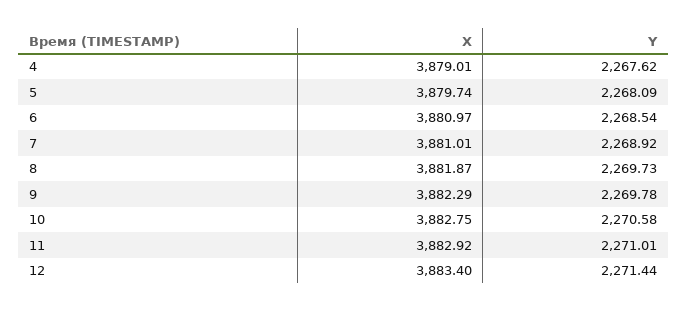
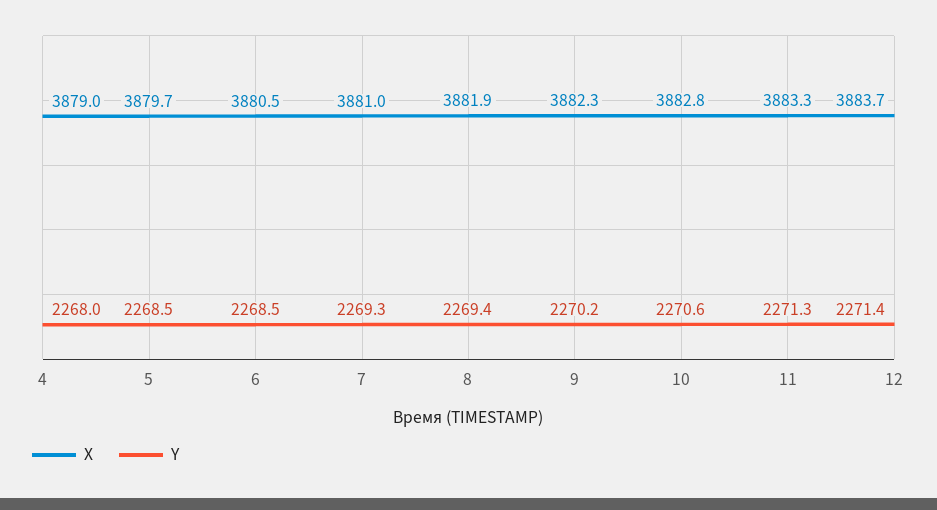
Y, 4: 2267.62 -> 2268
Y, 5: 2268.09 -> 2268.5
X, 6: 3880.97 -> 3880.5
Y, 7: 2268.92 -> 2269.3
Y, 8: 2269.73 -> 2269.4
Y, 9: 2269.78 -> 2270.2
X, 11: 3882.92 -> 3883.3
Y, 11: 2271.01 -> 2271.3
X, 12: 3883.4 -> 3883.7

